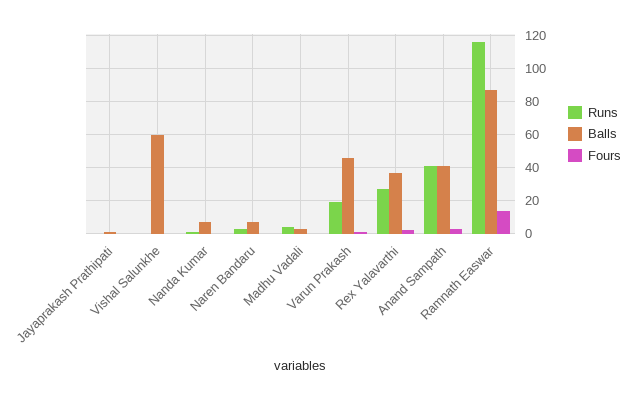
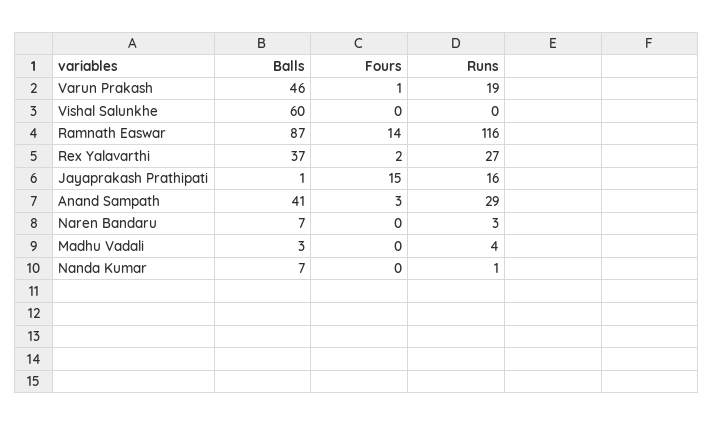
Runs, Jayaprakash Prathipati: 0 -> 16
Fours, Jayaprakash Prathipati: 0 -> 15
Runs, Anand Sampath: 40 -> 29

